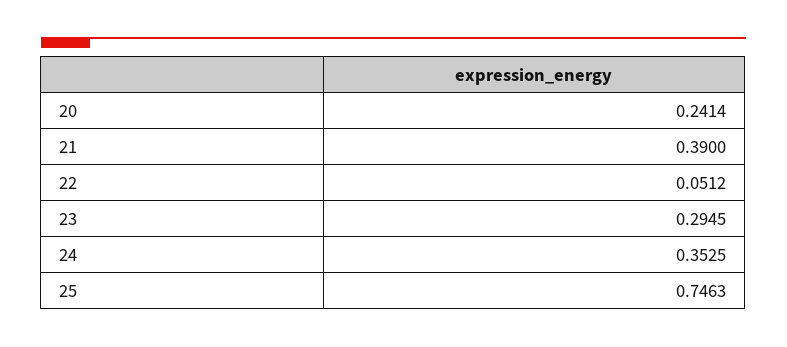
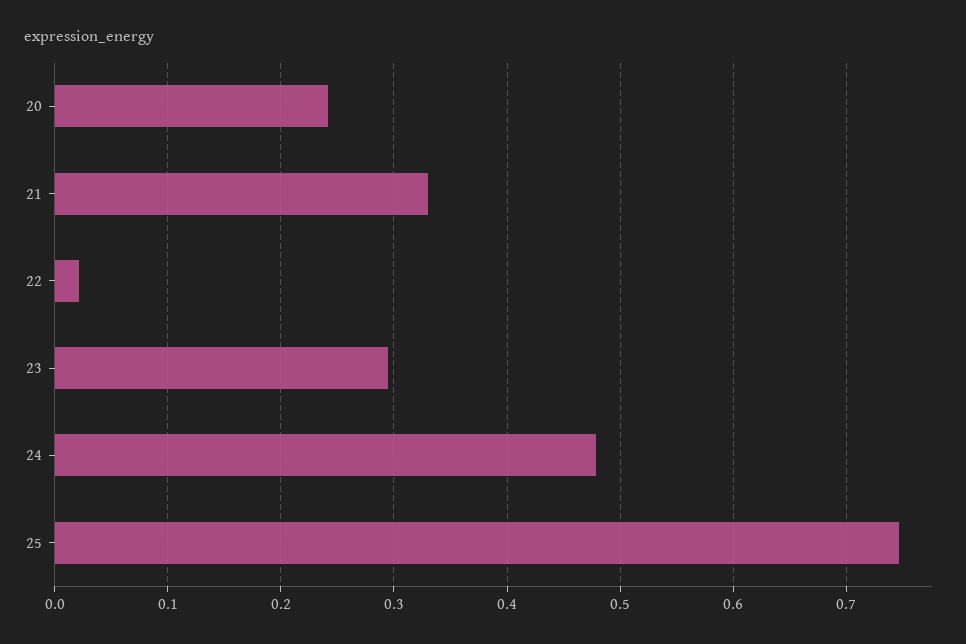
21: 0.39 -> 0.33
22: 0.0512 -> 0.02
24: 0.3525 -> 0.48

